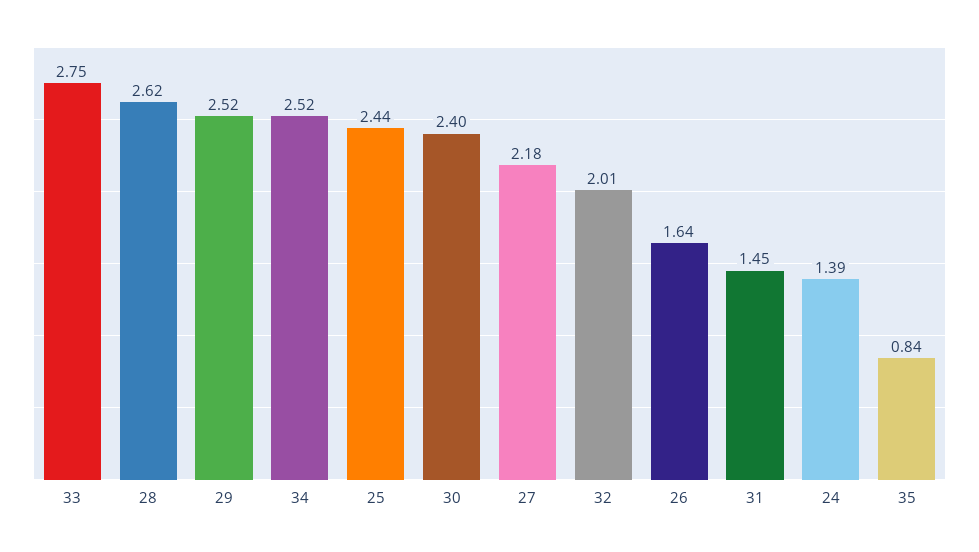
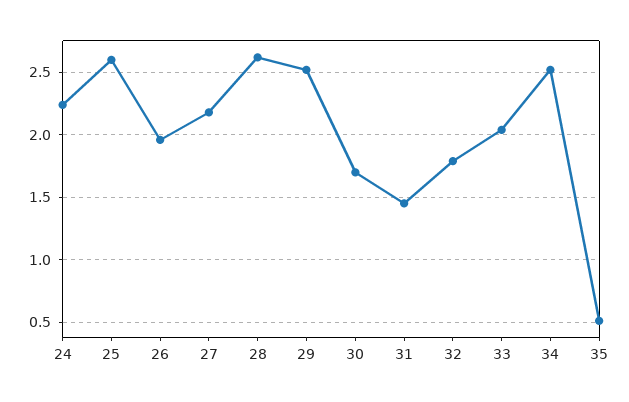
33: 2.75 -> 2.05
25: 2.44 -> 2.6
30: 2.4 -> 1.7
32: 2.01 -> 1.8
26: 1.64 -> 1.95
24: 1.39 -> 2.25
35: 0.84 -> 0.5

